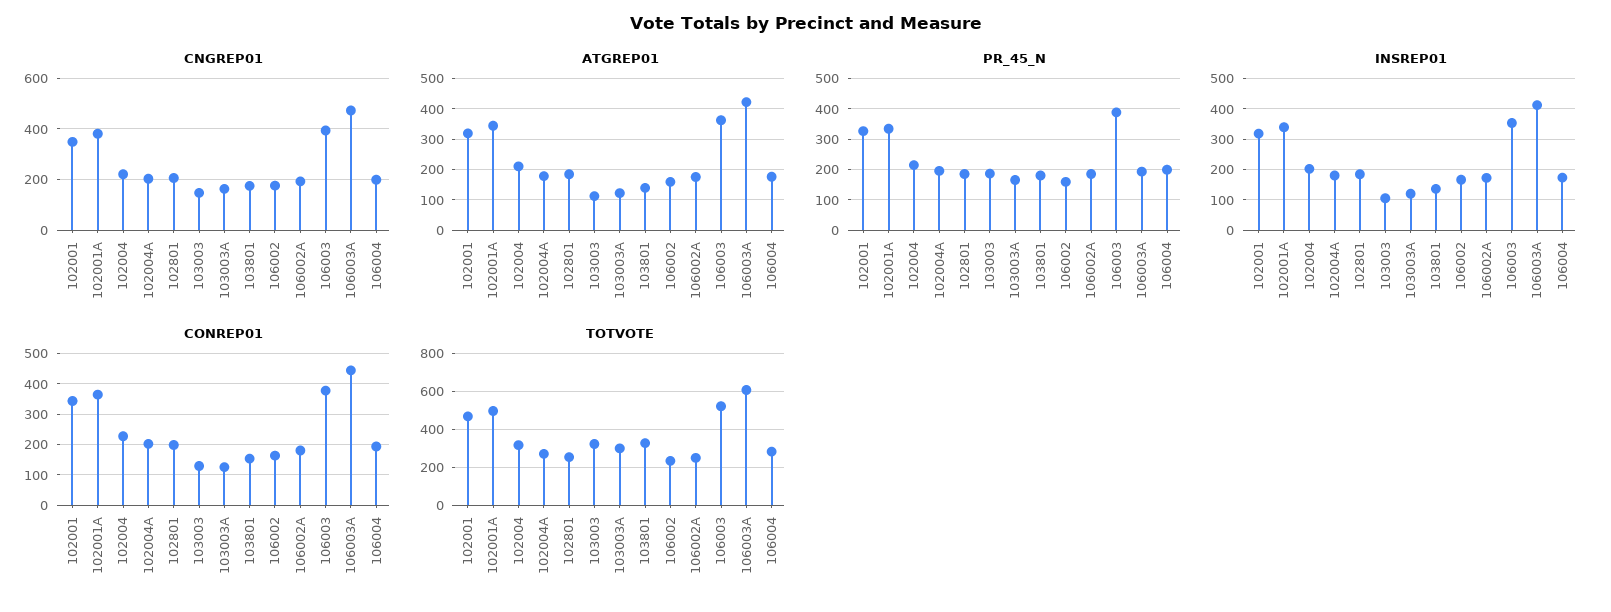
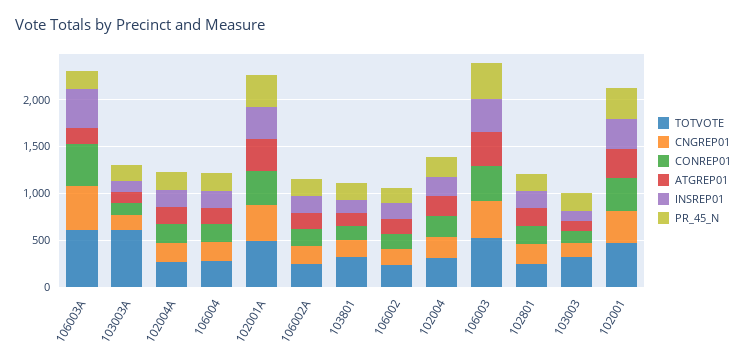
ATGREP01, 106003A: 420 -> 200
TOTVOTE, 103003A: 300 -> 600

